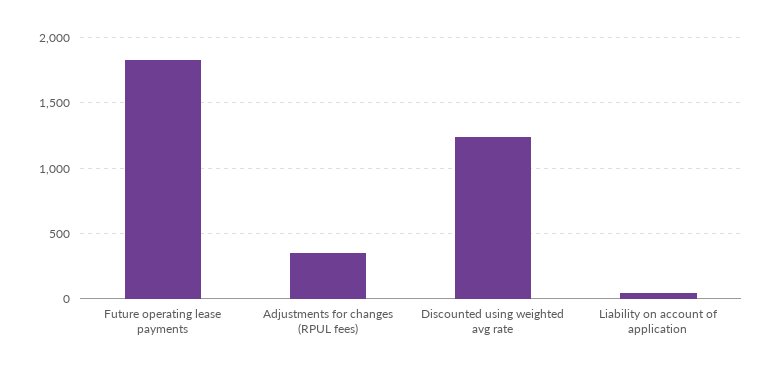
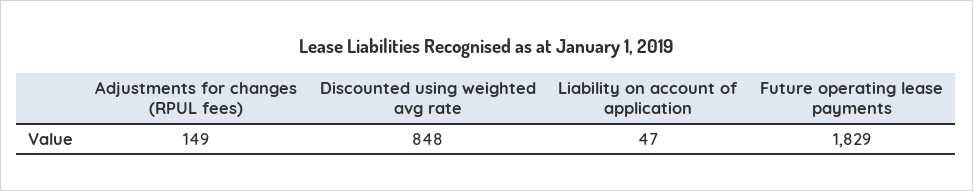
Adjustments for changes (RPUL fees): 350 -> 149
Discounted using weighted avg rate: 1250 -> 848

